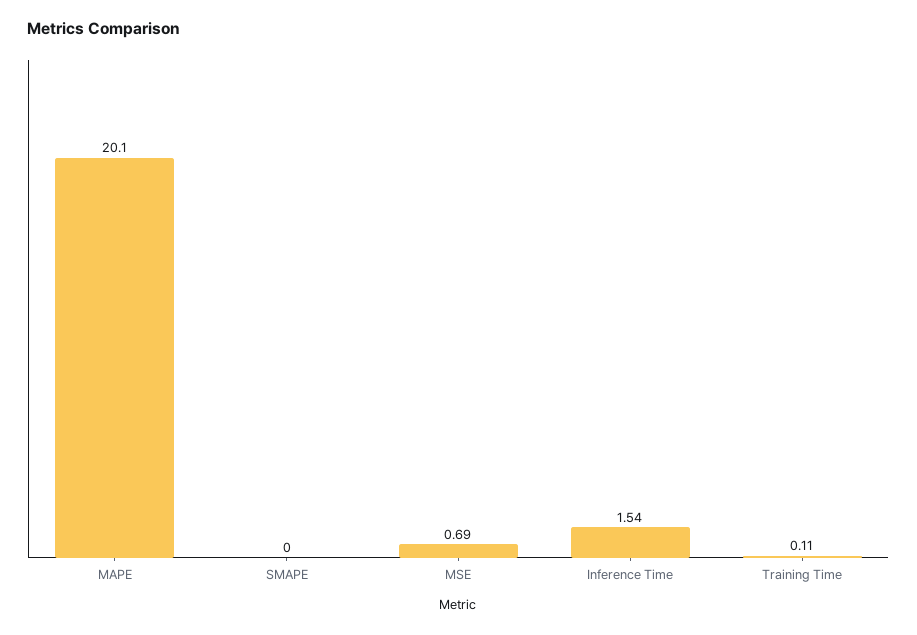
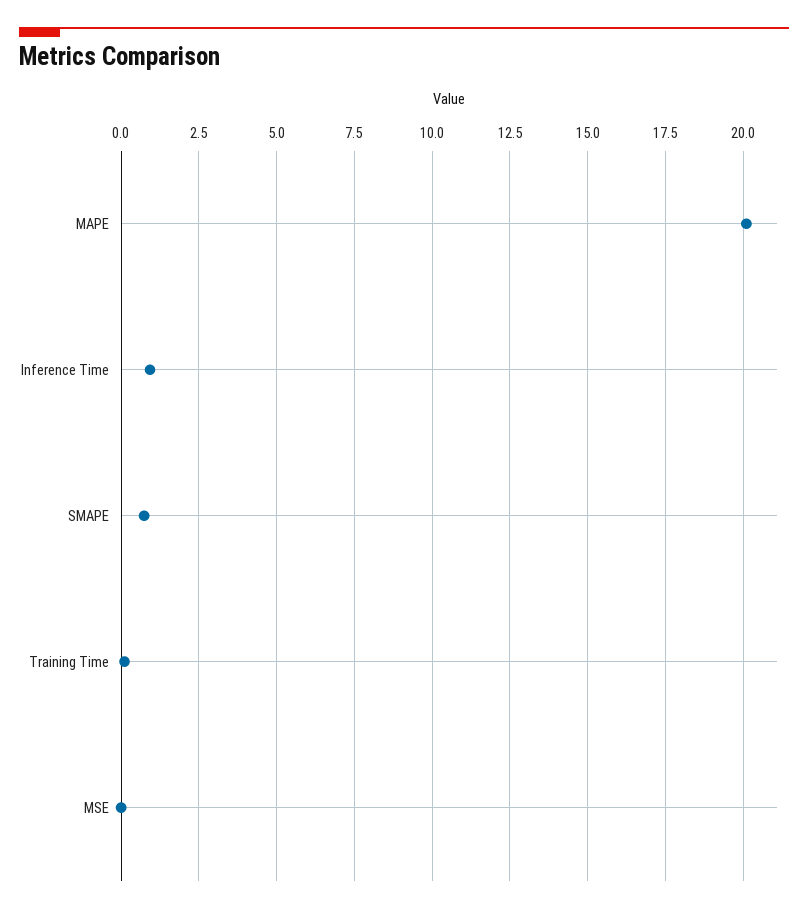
SMAPE: 0 -> 0.75
MSE: 0.69 -> 0
Inference Time: 1.54 -> 1

